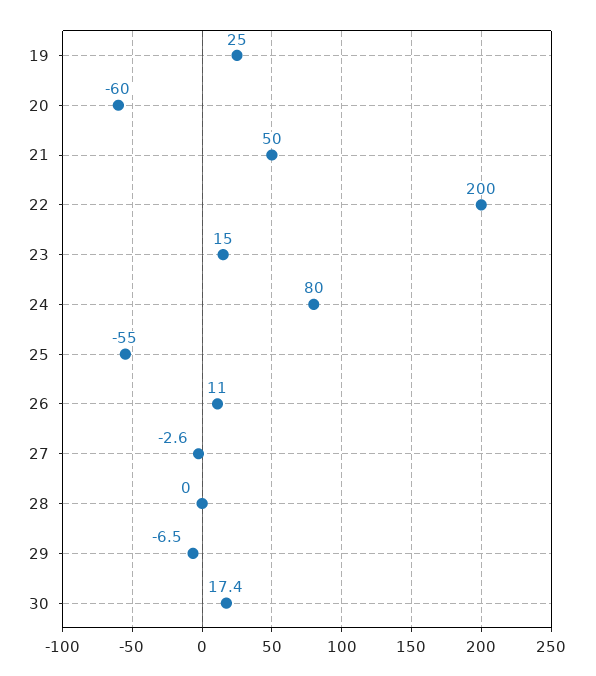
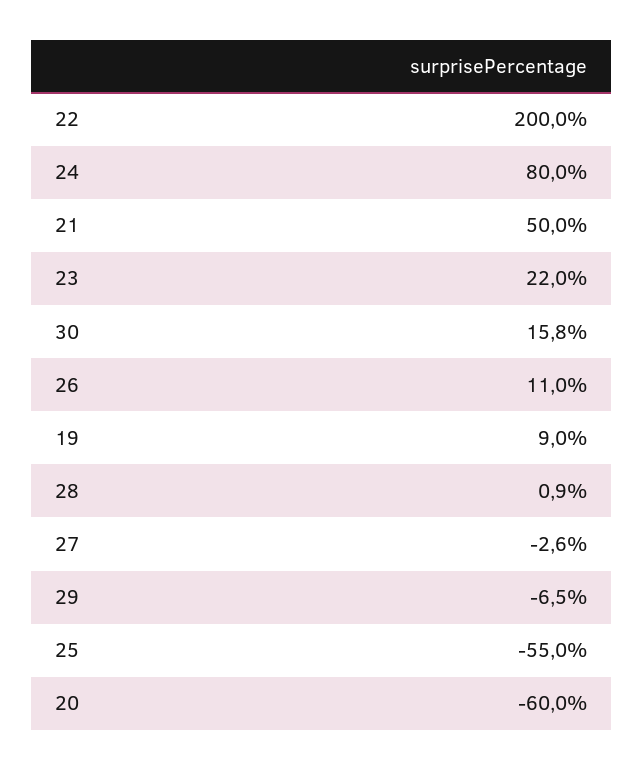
19: 25 -> 9
23: 15 -> 22
28: 0 -> 0.9
30: 17.4 -> 15.8

